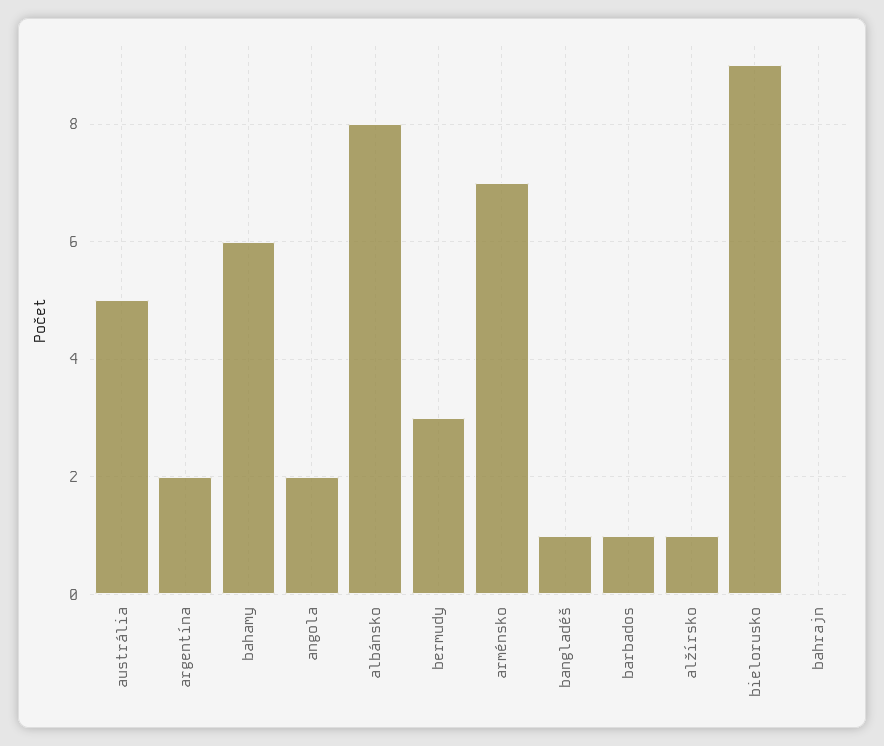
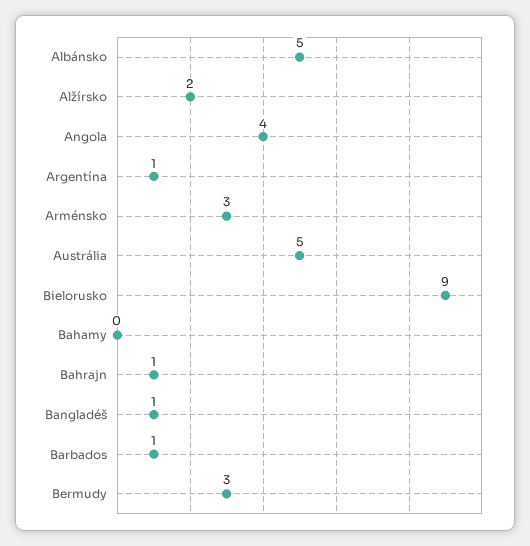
argentína: 2 -> 1
bahamy: 6 -> 0
angola: 2 -> 4
albánsko: 8 -> 5
arménsko: 7 -> 3
alžírsko: 1 -> 2
bahrajn: 0 -> 1

